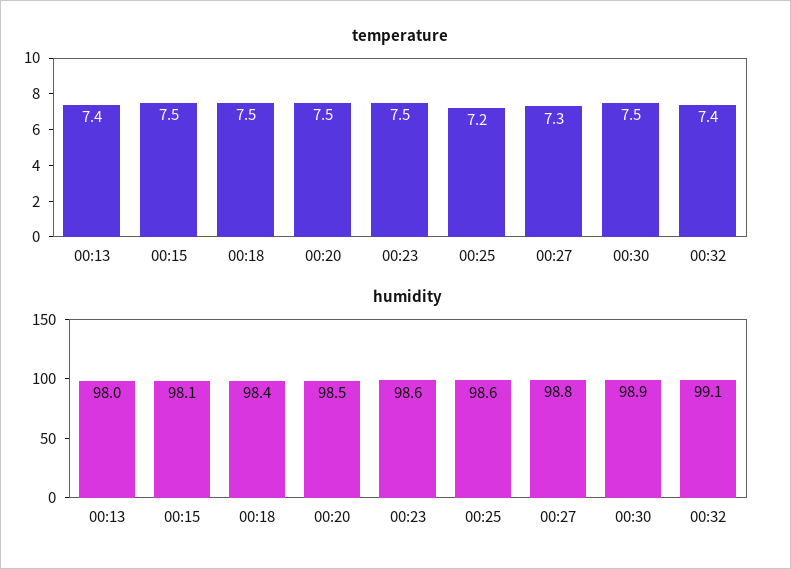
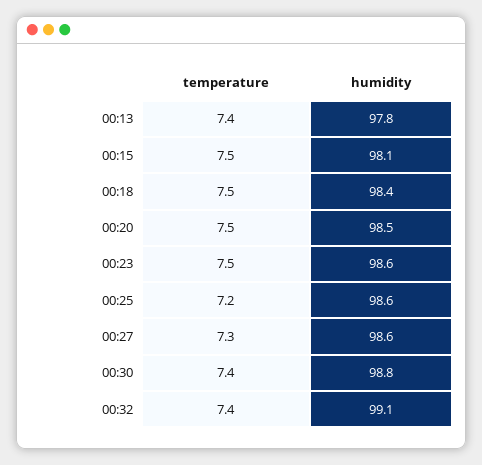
temperature, 00:30: 7.5 -> 7.4
humidity, 00:13: 98 -> 97.8
humidity, 00:27: 98.8 -> 98.6
humidity, 00:30: 98.9 -> 98.8

